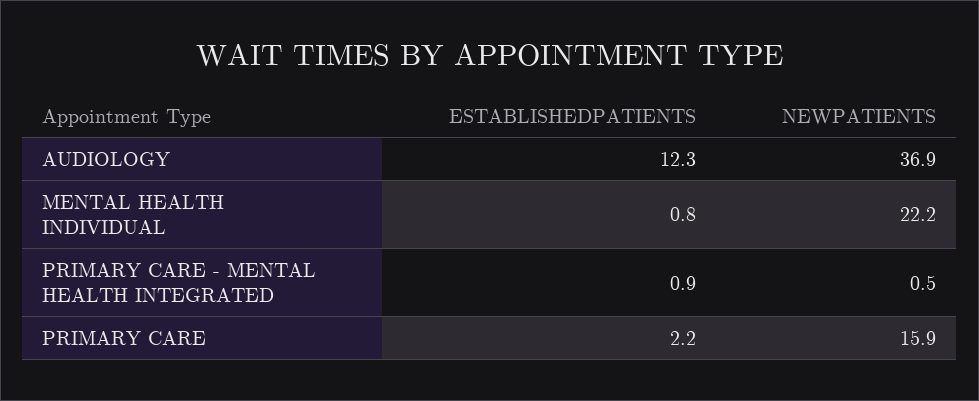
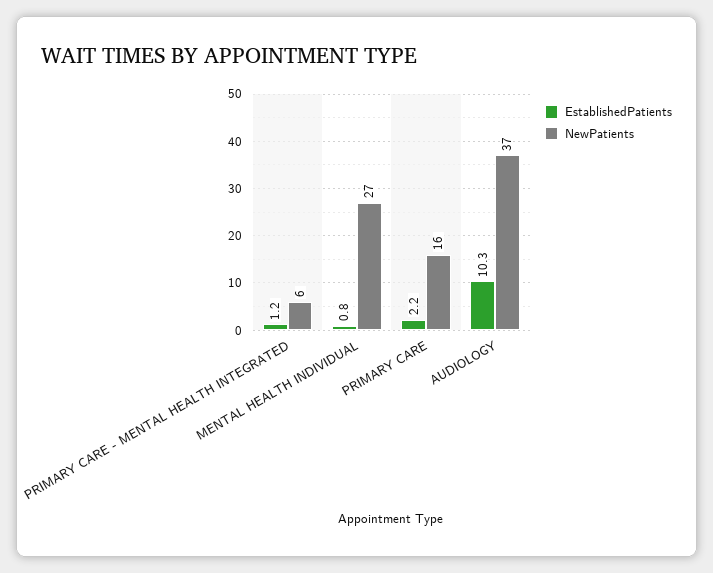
ESTABLISHEDPATIENTS, AUDIOLOGY: 12.3 -> 10.3
NEWPATIENTS, MENTAL HEALTH INDIVIDUAL: 22.2 -> 27
ESTABLISHEDPATIENTS, PRIMARY CARE - MENTAL HEALTH INTEGRATED: 0.9 -> 1.2
NEWPATIENTS, PRIMARY CARE - MENTAL HEALTH INTEGRATED: 0.5 -> 6

